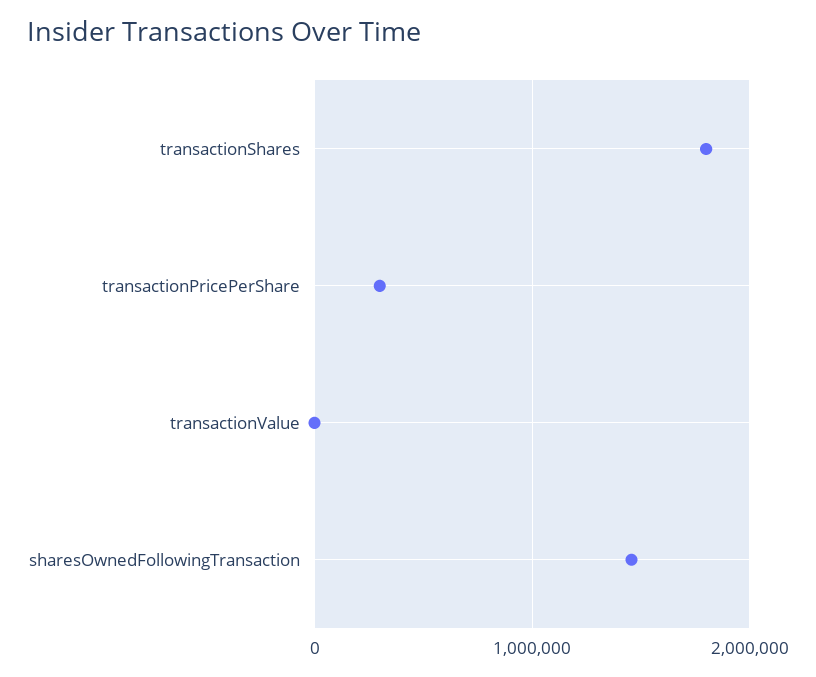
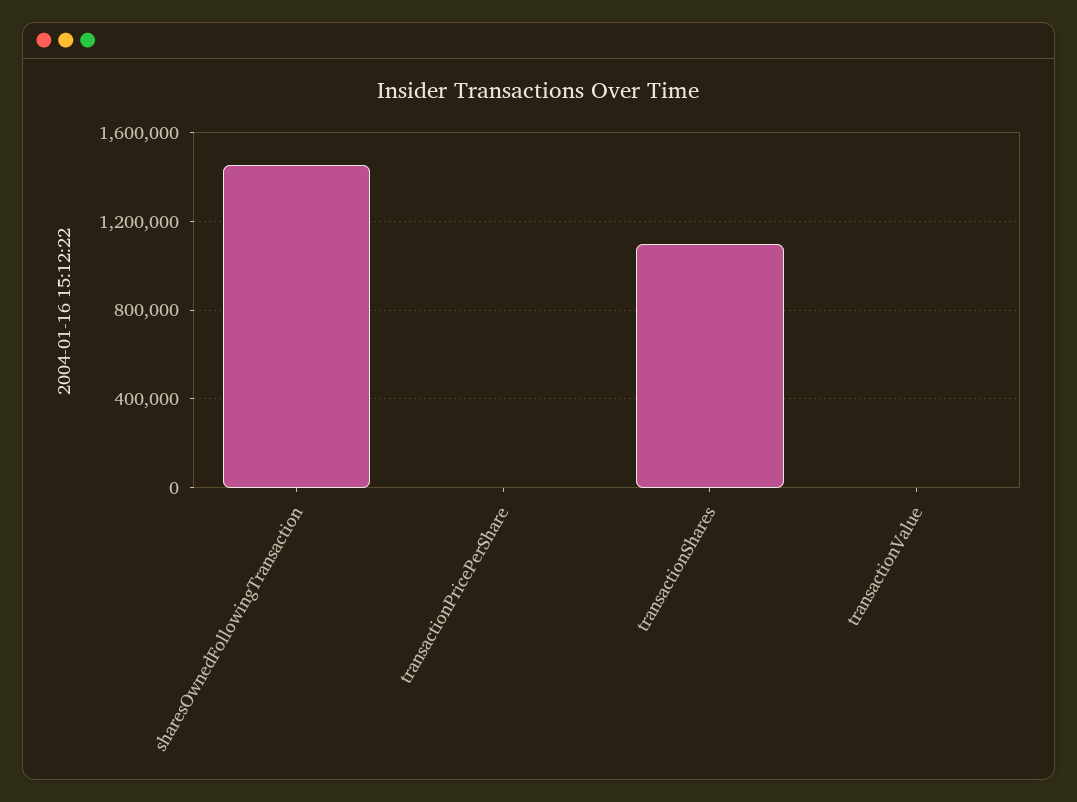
transactionShares: 1800000 -> 1100000
transactionPricePerShare: 300000 -> 0

